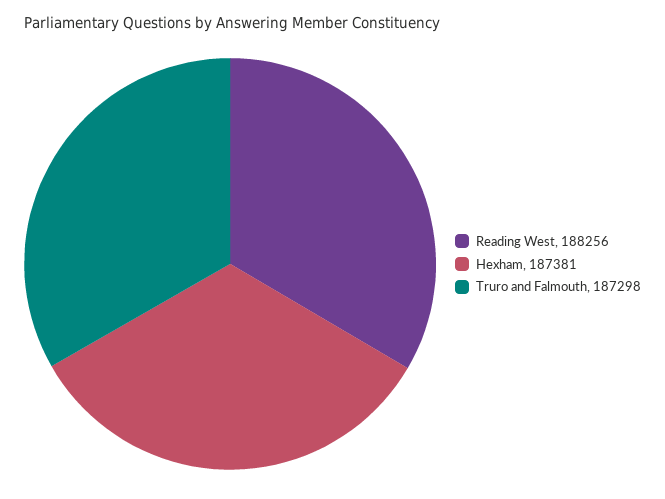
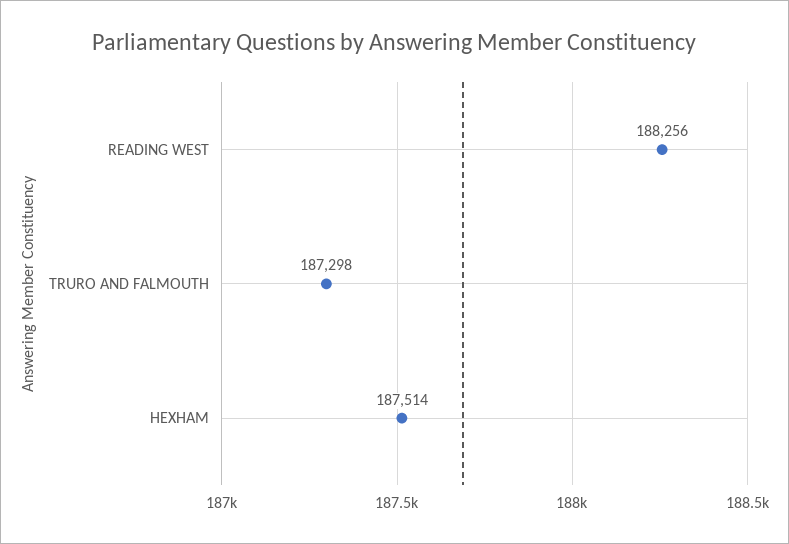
Hexham: 187381 -> 187514

